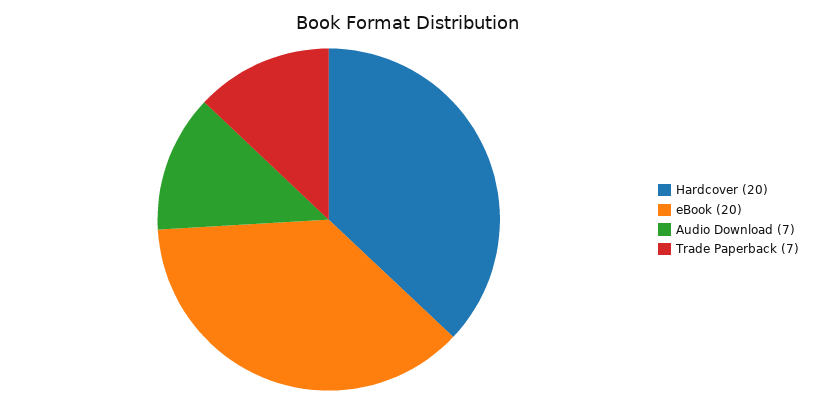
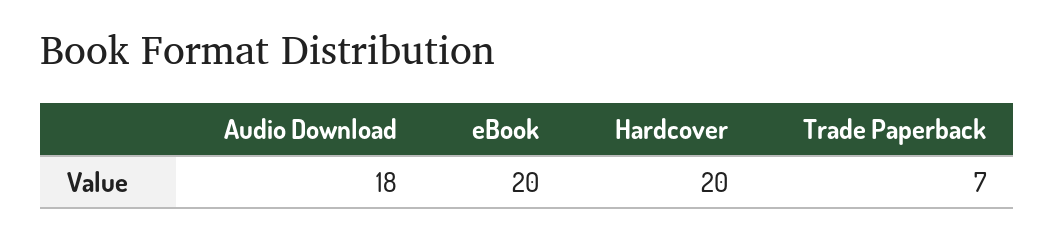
Audio Download: 7 -> 18

